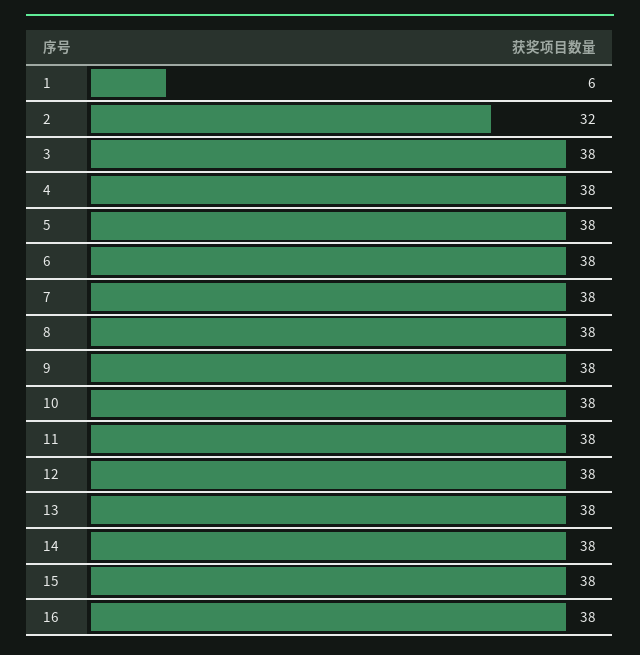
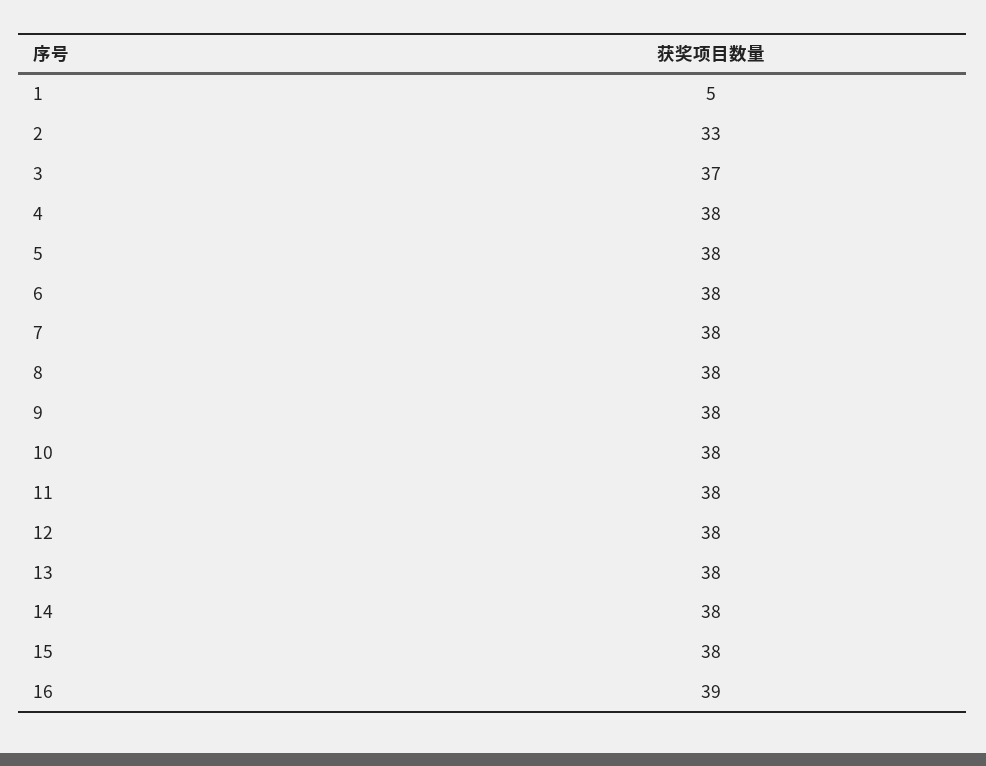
1: 6 -> 5
2: 32 -> 33
3: 38 -> 37
16: 38 -> 39

